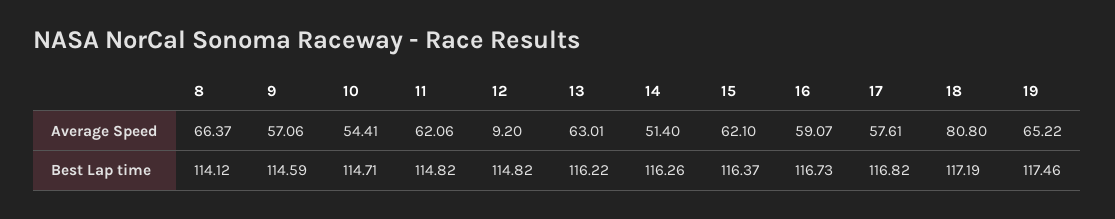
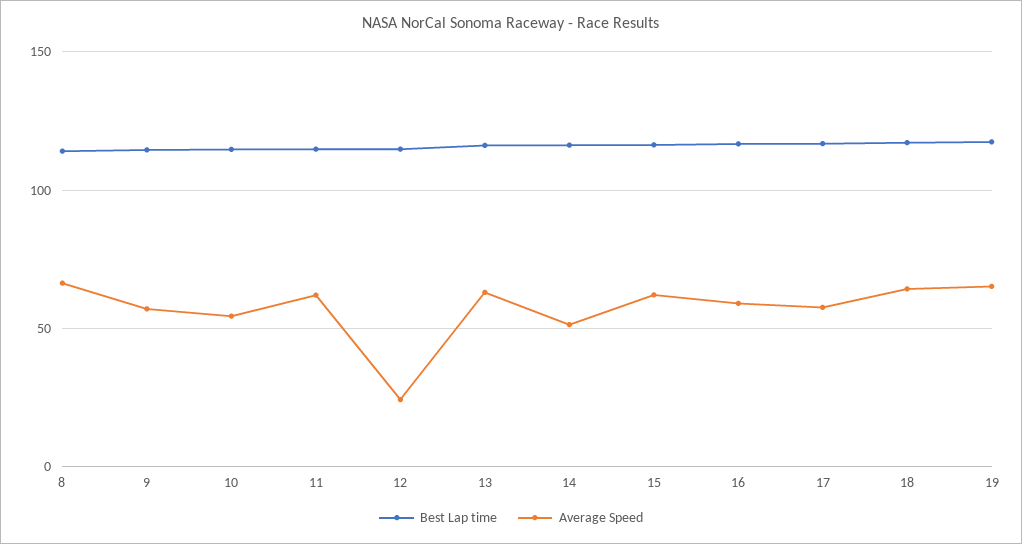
Average Speed, 12: 9.2 -> 25
Average Speed, 18: 80.8 -> 65

